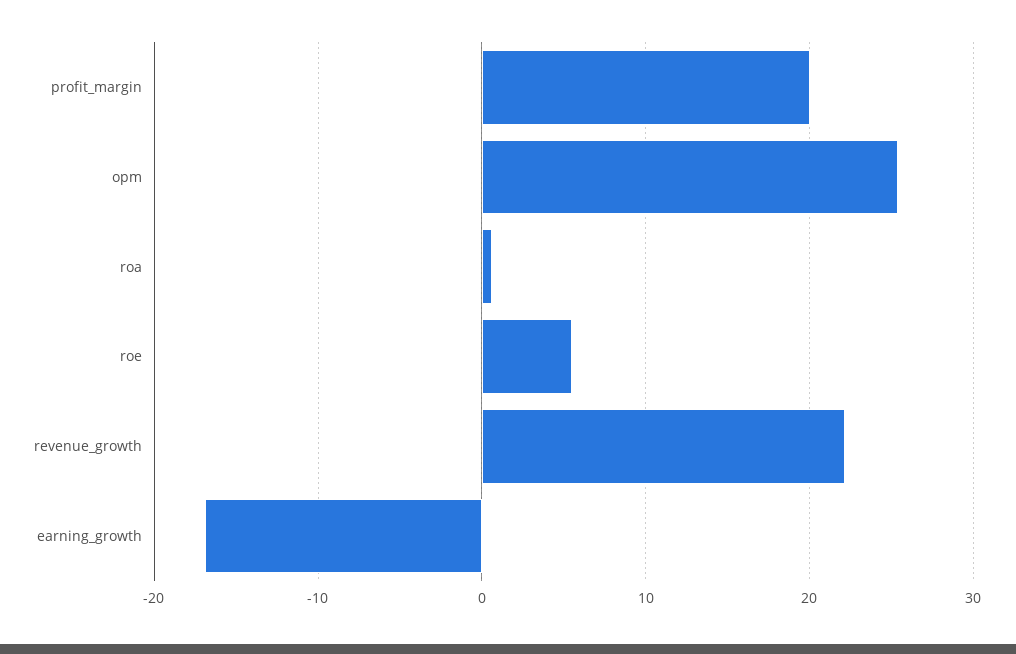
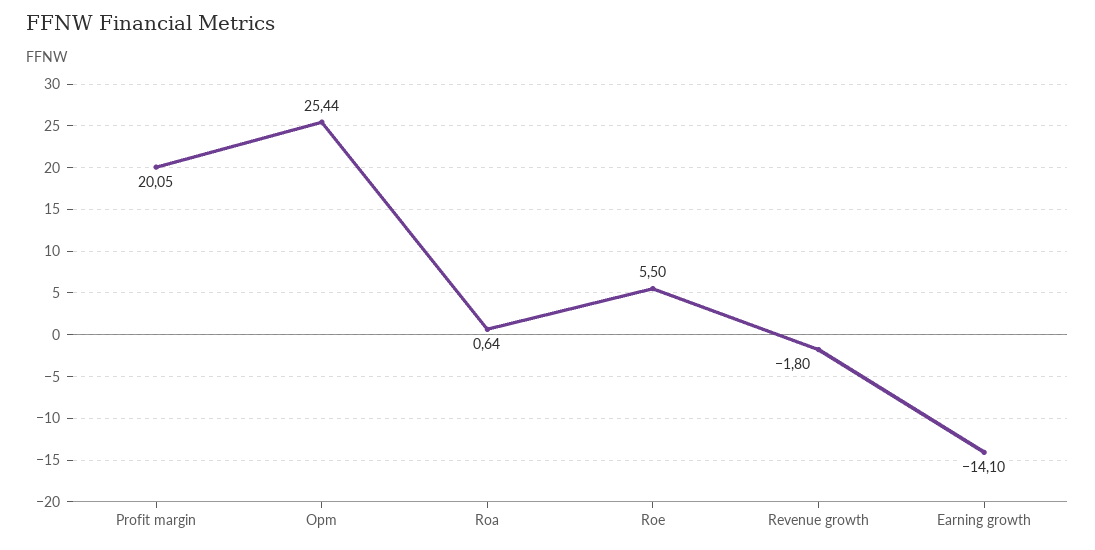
revenue_growth: 22 -> -1.8
earning_growth: -17 -> -14.1

